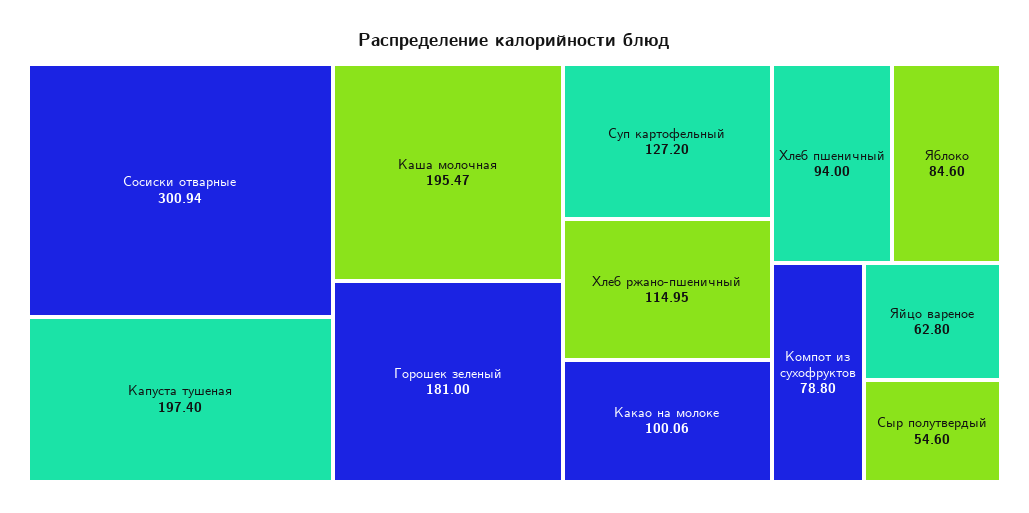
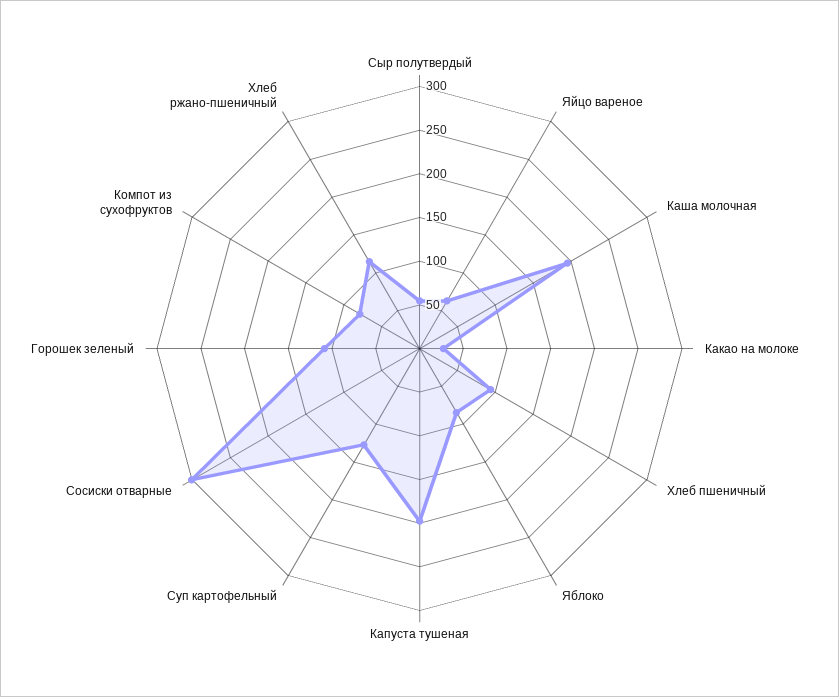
Горошек зеленый: 181 -> 110
Какао на молоке: 100.06 -> 30

